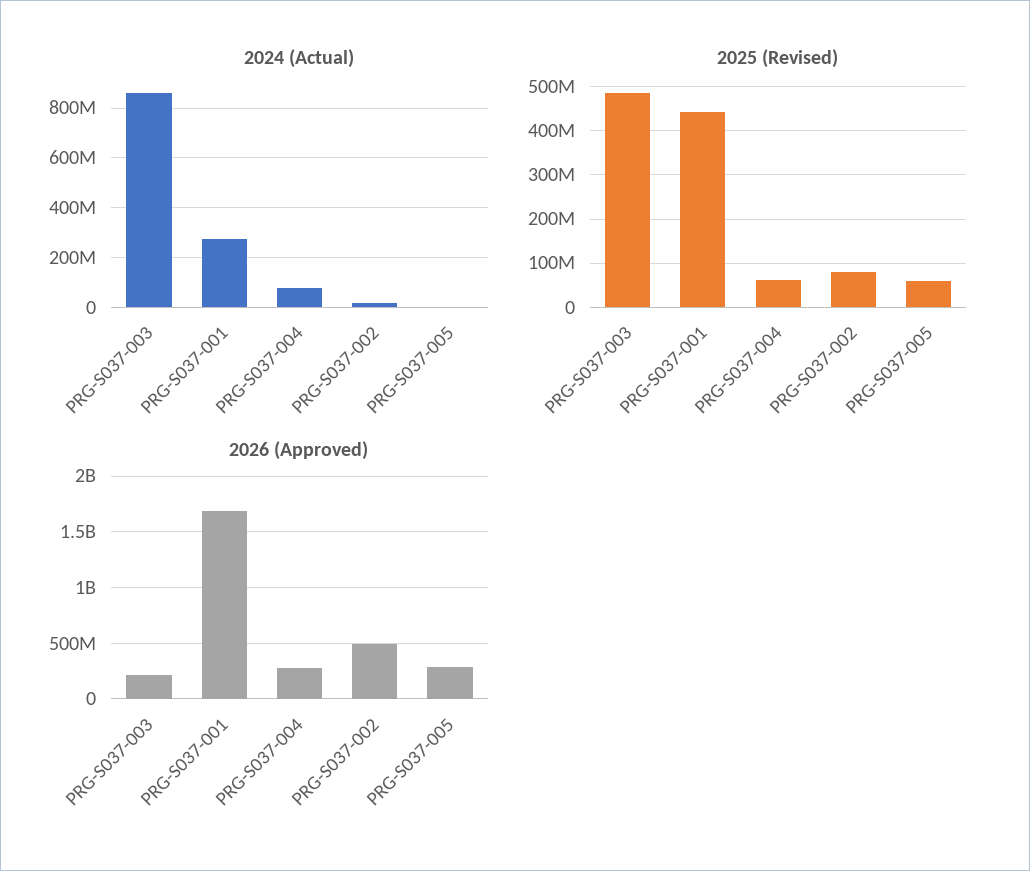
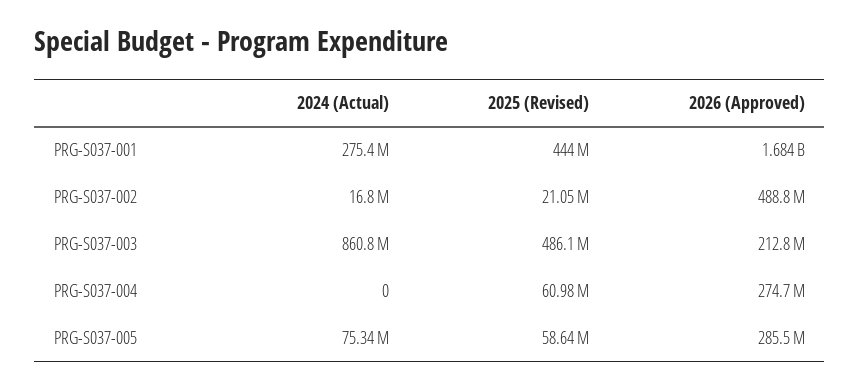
2024 (Actual), PRG-S037-004: 75000000 -> 0
2024 (Actual), PRG-S037-005: 0 -> 75340000
2025 (Revised), PRG-S037-002: 80000000 -> 21050000

